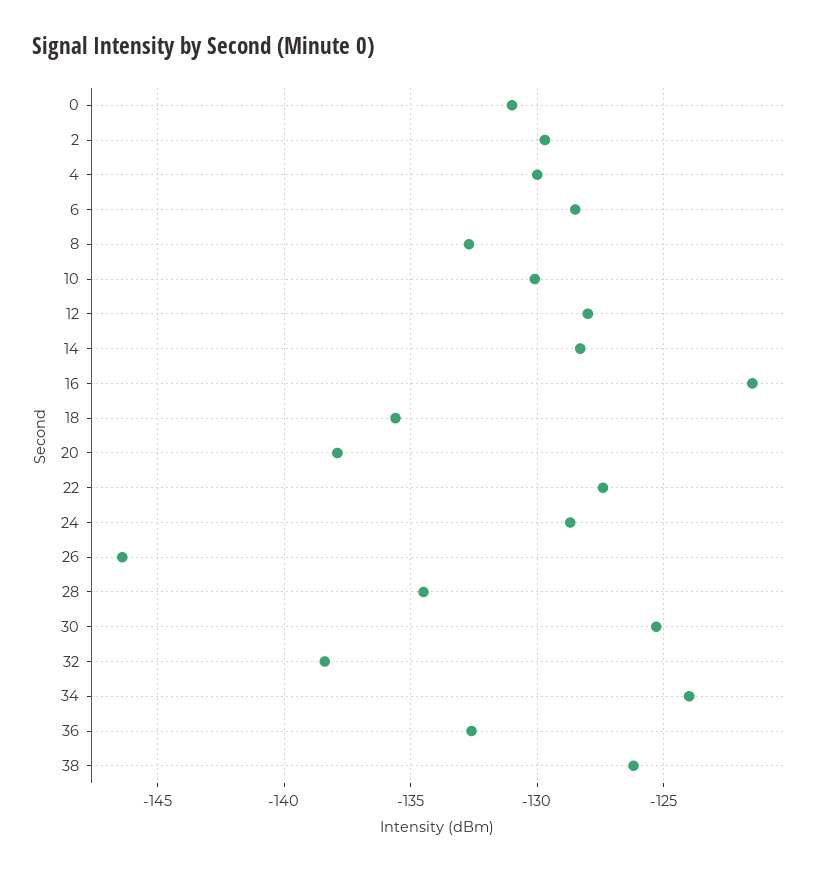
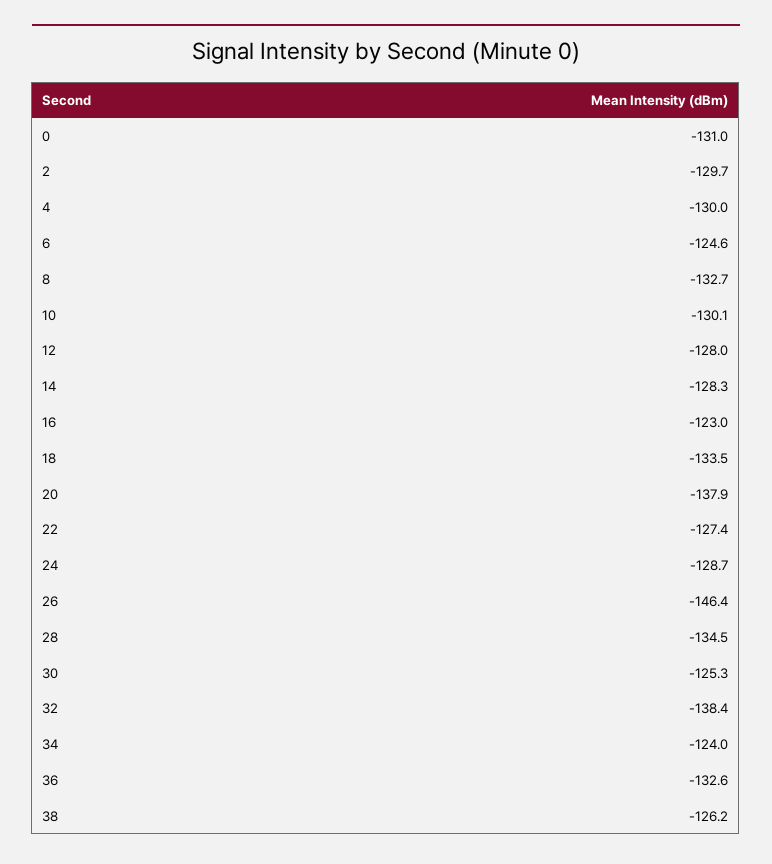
6: -128.5 -> -124.6
16: -121.5 -> -123
18: -135.5 -> -133.5

